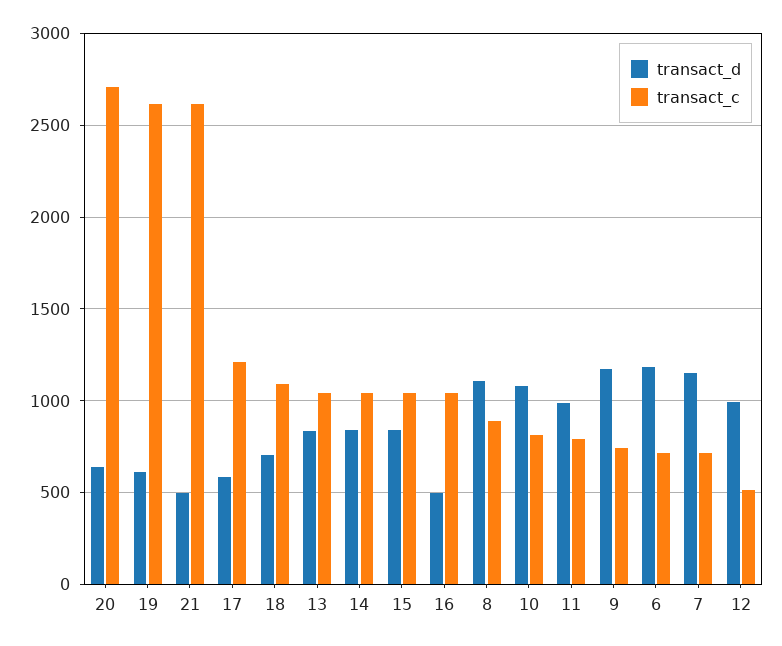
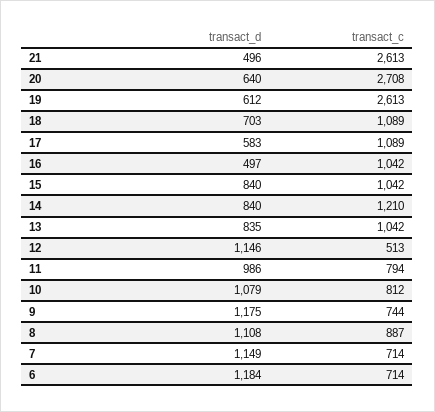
transact_c, 17: 1200 -> 1089
transact_c, 14: 1050 -> 1210
transact_d, 12: 1000 -> 1146

